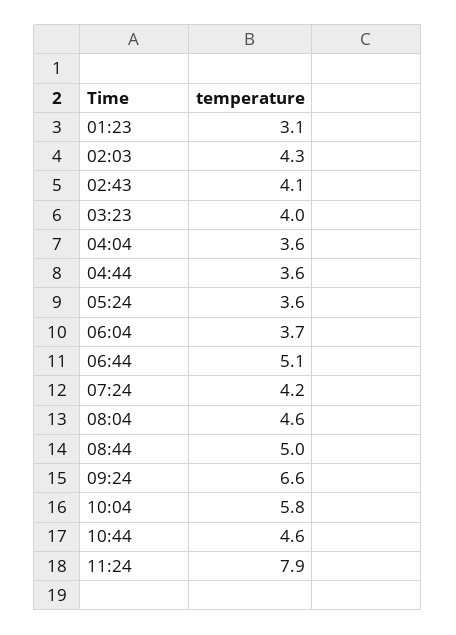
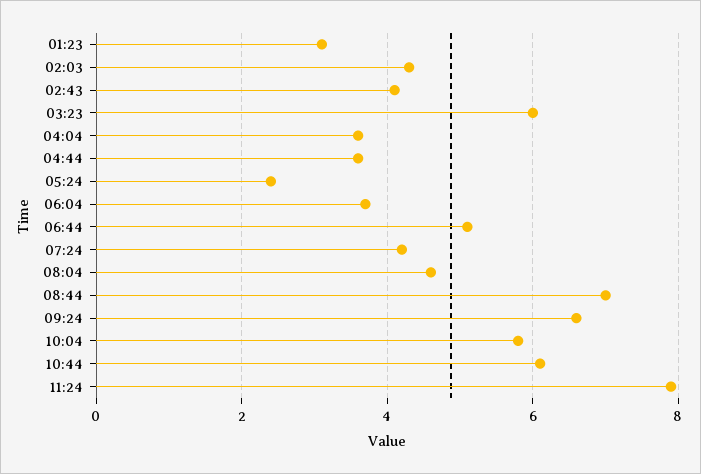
03:23: 4 -> 6
05:24: 3.6 -> 2.5
08:44: 5 -> 7
10:44: 4.6 -> 6

